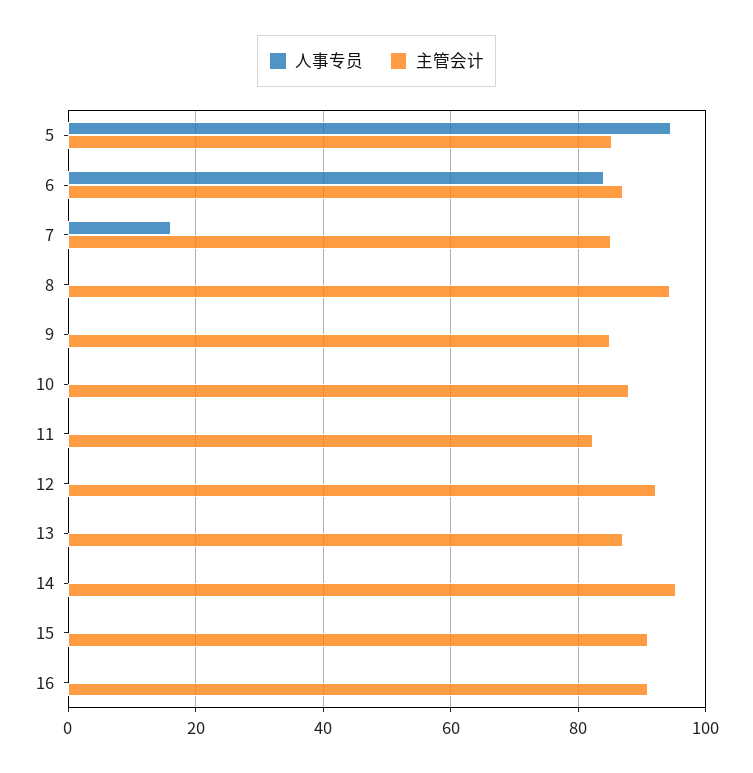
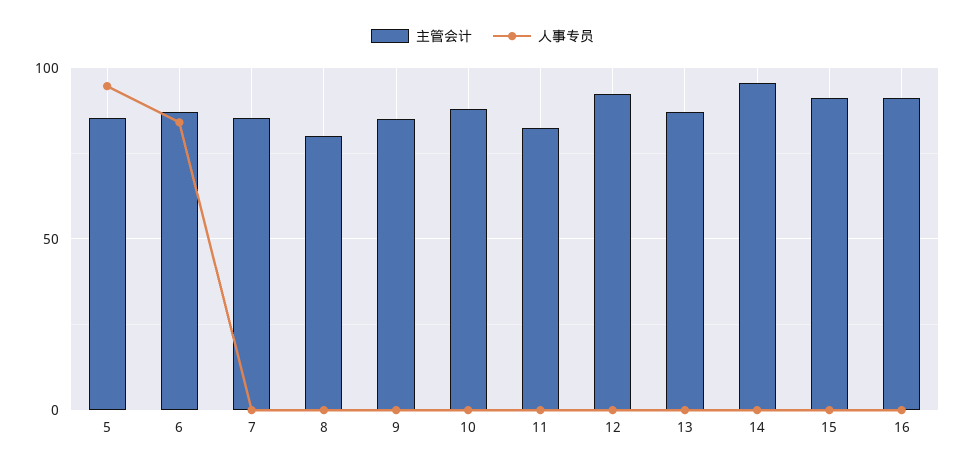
人事专员, 7: 16 -> 0
主管会计, 8: 94 -> 80

